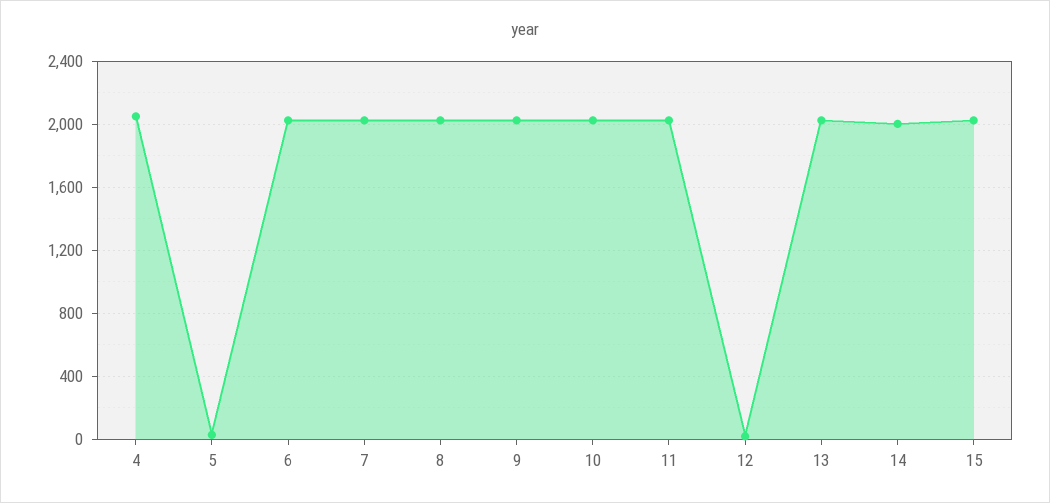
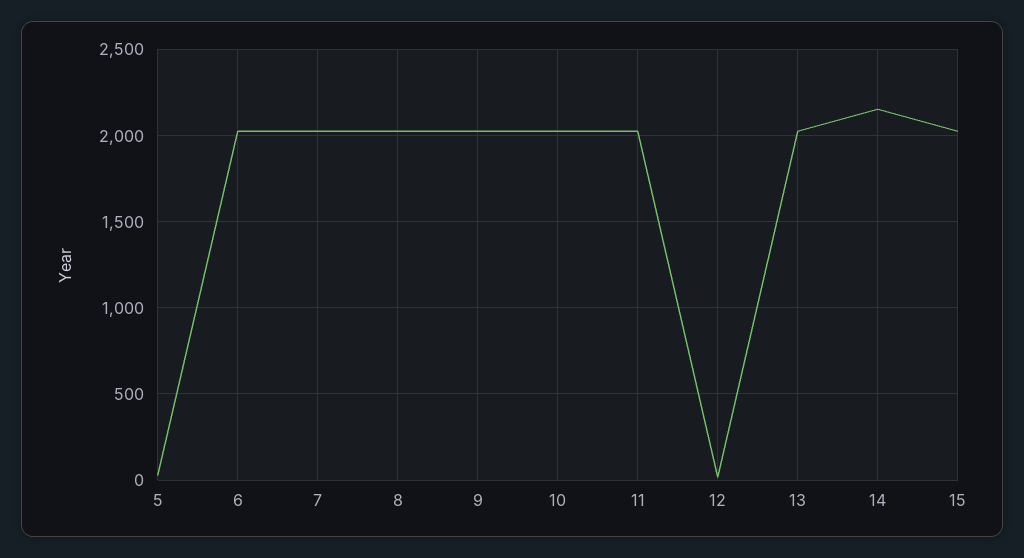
4: 2050 -> none
14: 2000 -> 2150

